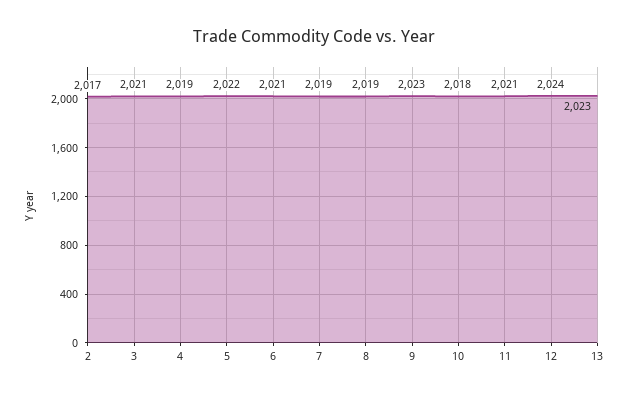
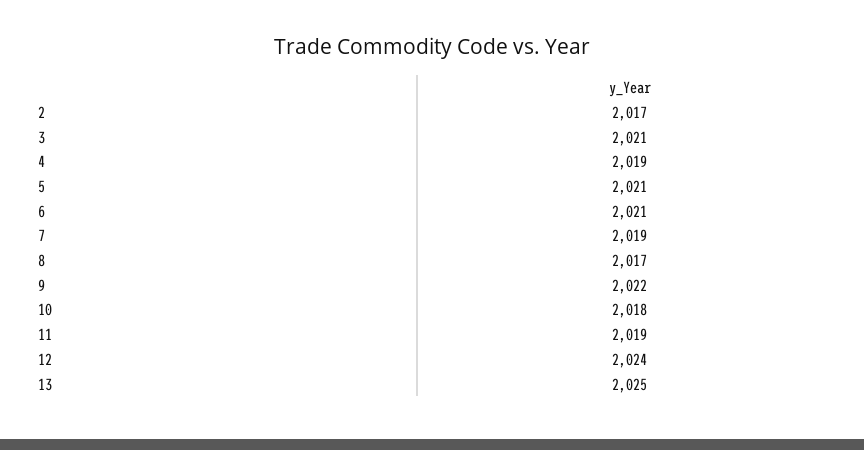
5: 2022 -> 2021
8: 2019 -> 2017
9: 2023 -> 2022
11: 2021 -> 2019
13: 2023 -> 2025

